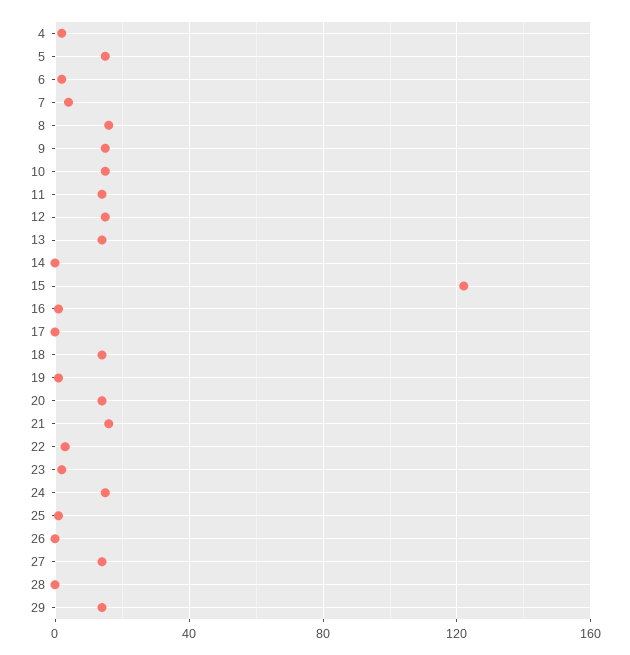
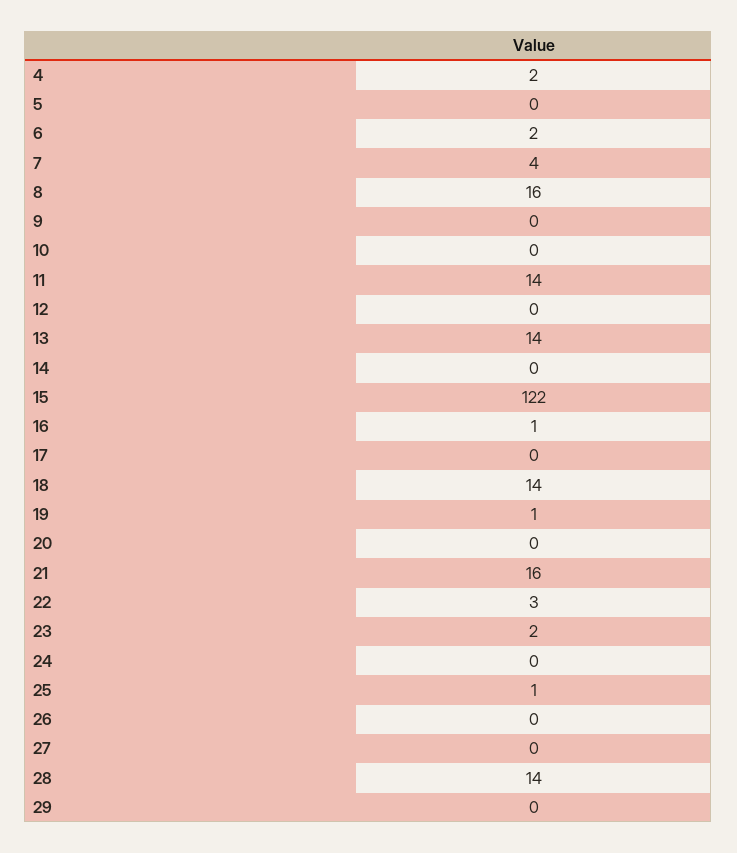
5: 15 -> 0
9: 15 -> 0
10: 15 -> 0
12: 15 -> 0
20: 15 -> 0
24: 15 -> 0
27: 15 -> 0
28: 0 -> 14
29: 15 -> 0

